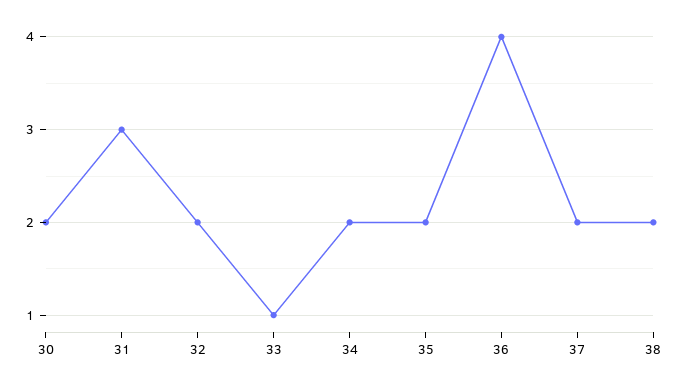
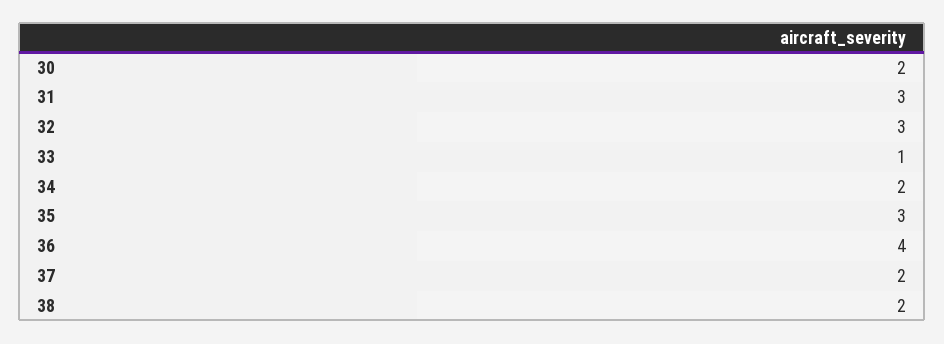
32: 2 -> 3
35: 2 -> 3

